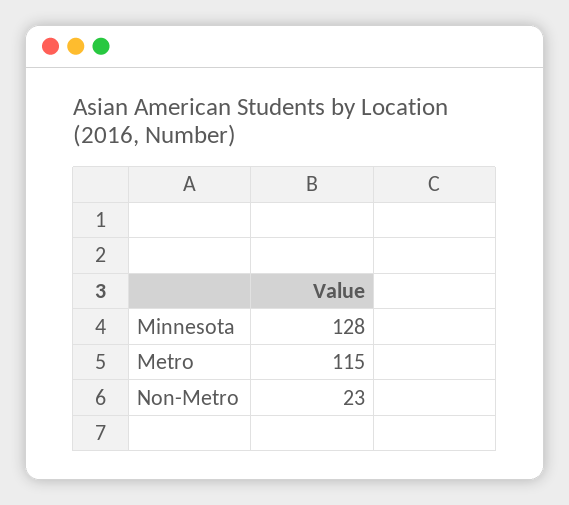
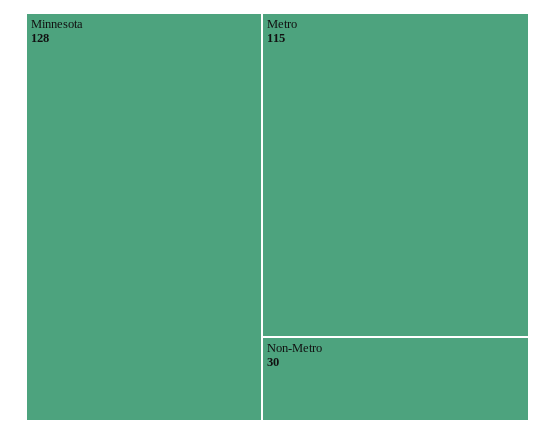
Non-Metro: 23 -> 30

